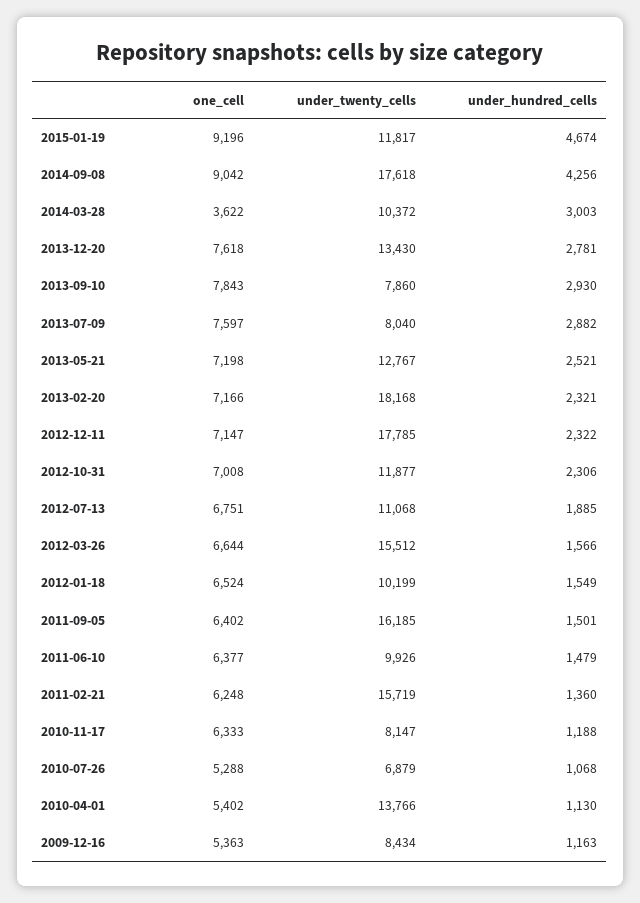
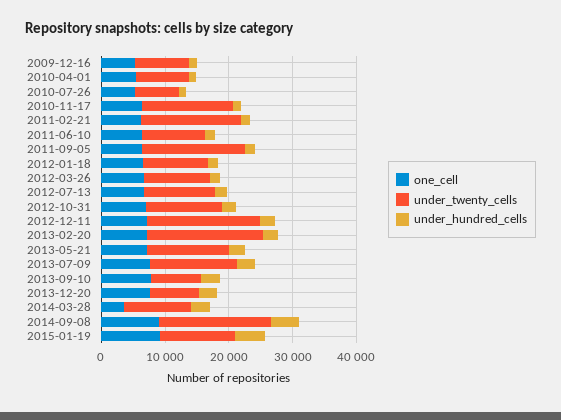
under_twenty_cells, 2013-12-20: 13430 -> 8000
under_twenty_cells, 2013-07-09: 8040 -> 14000
under_twenty_cells, 2012-03-26: 15512 -> 10000
under_twenty_cells, 2010-11-17: 8147 -> 14000
under_twenty_cells, 2010-04-01: 13766 -> 8000

